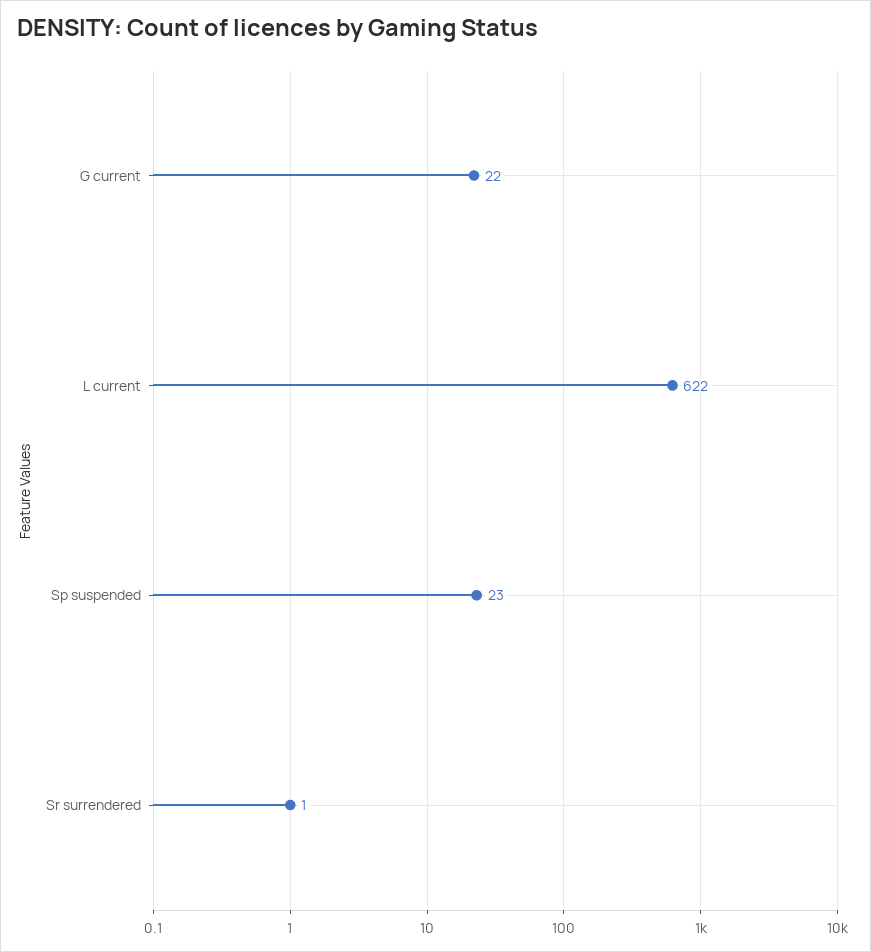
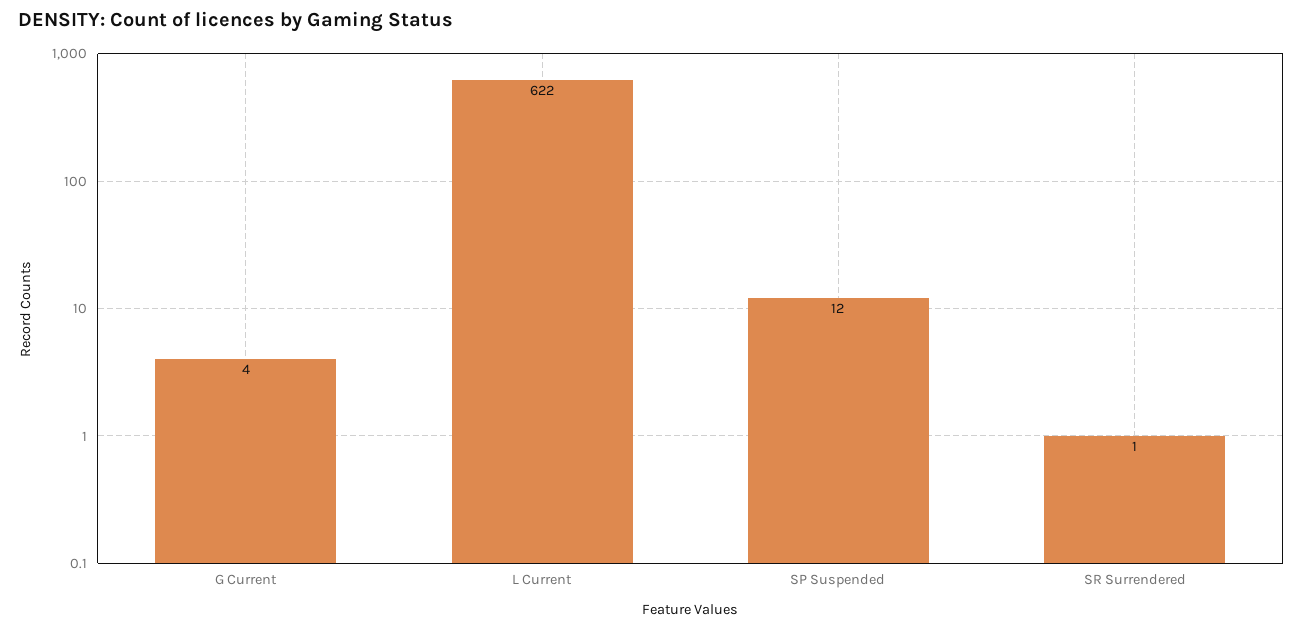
G current: 22 -> 4
Sp suspended: 23 -> 12

